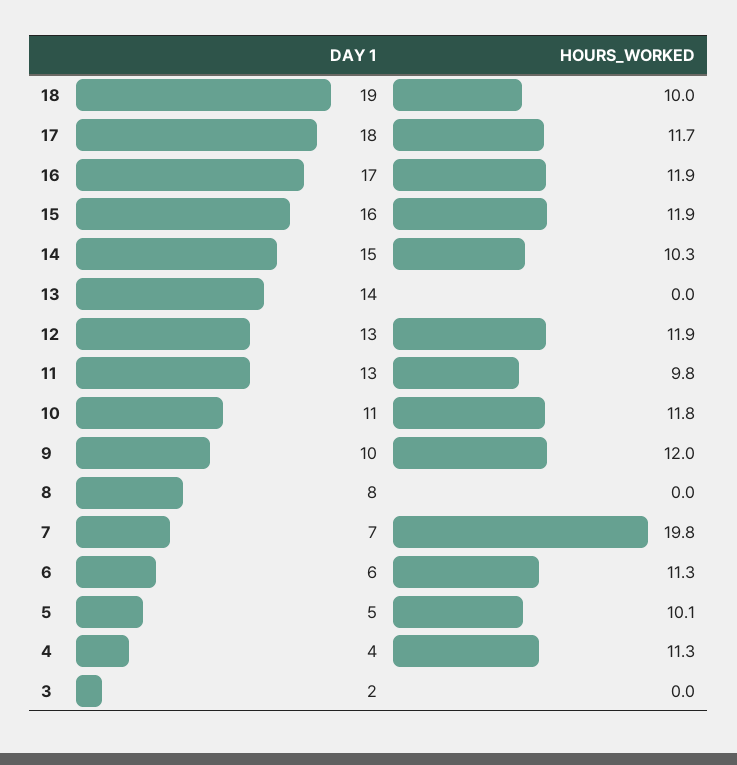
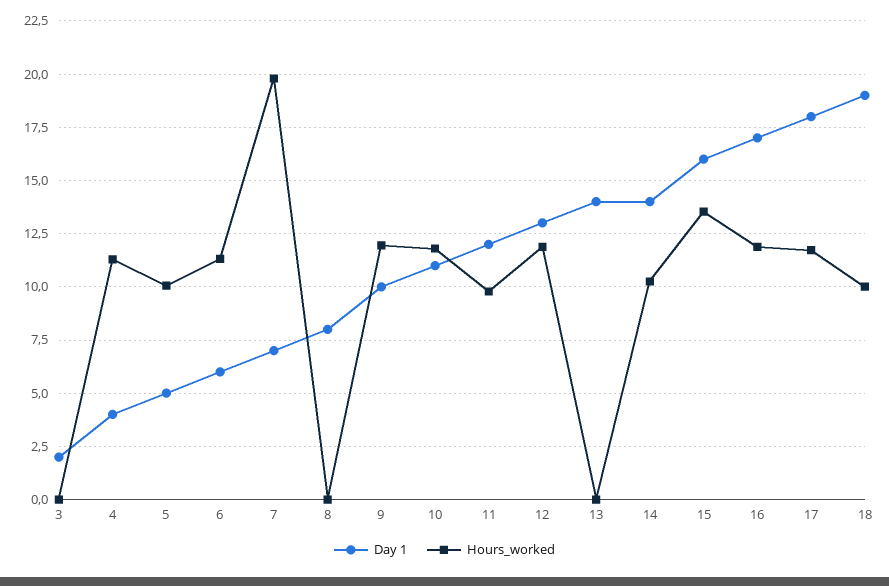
HOURS_WORKED, 15: 11.9 -> 13.5
DAY 1, 14: 15 -> 14
DAY 1, 11: 13 -> 12

